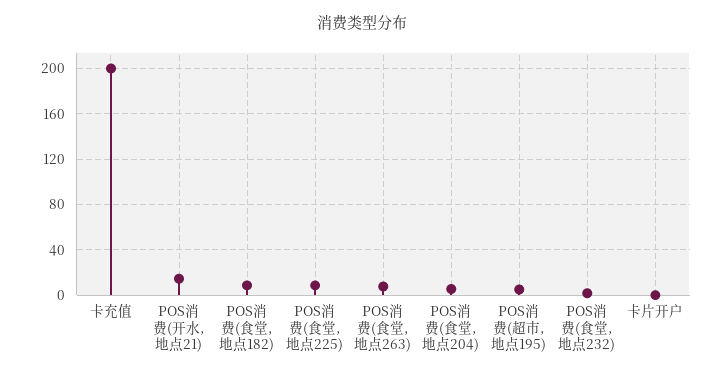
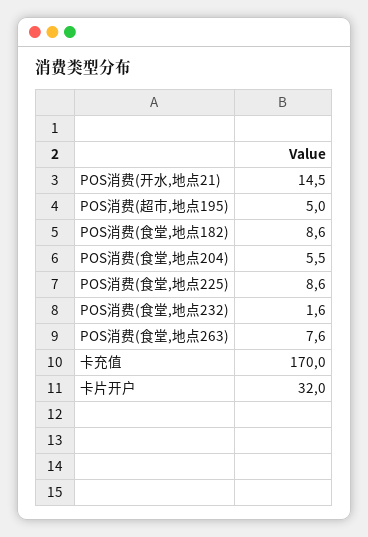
卡充值: 200 -> 170
卡片开户: 0 -> 32

